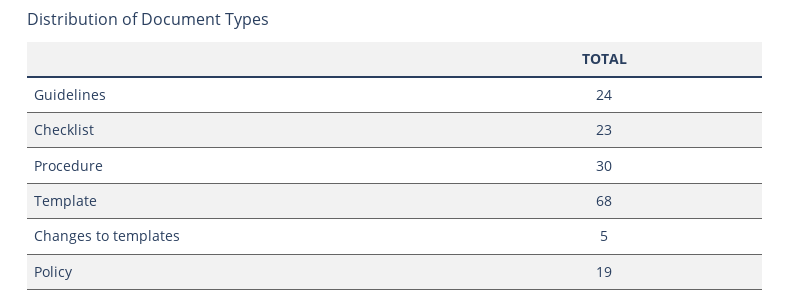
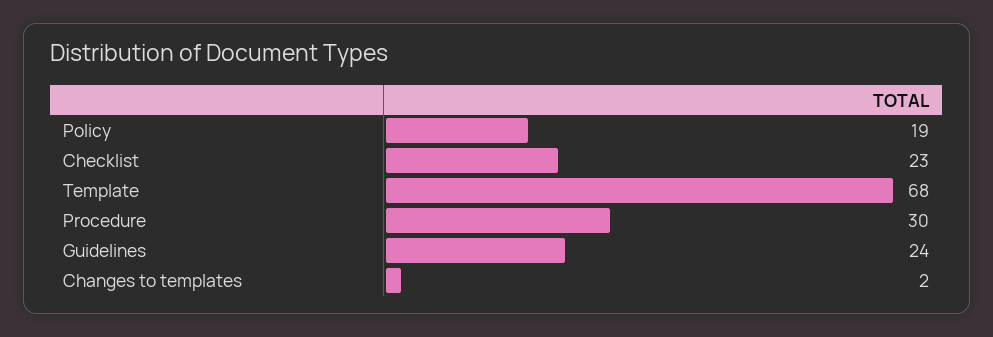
Changes to templates: 5 -> 2

